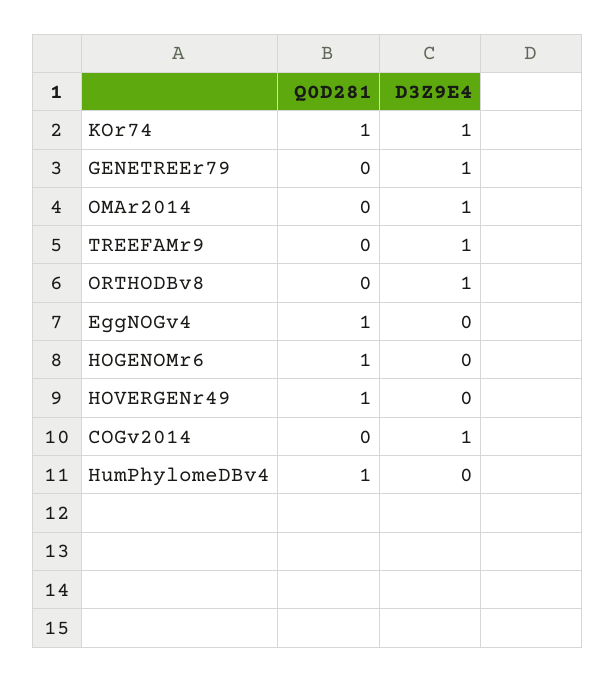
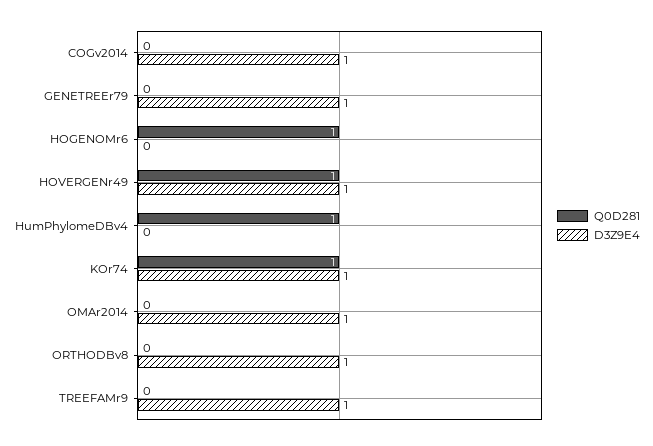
Q0D281, EggNOGv4: 1 -> none
D3Z9E4, EggNOGv4: 0 -> none
D3Z9E4, HOVERGENr49: 0 -> 1

